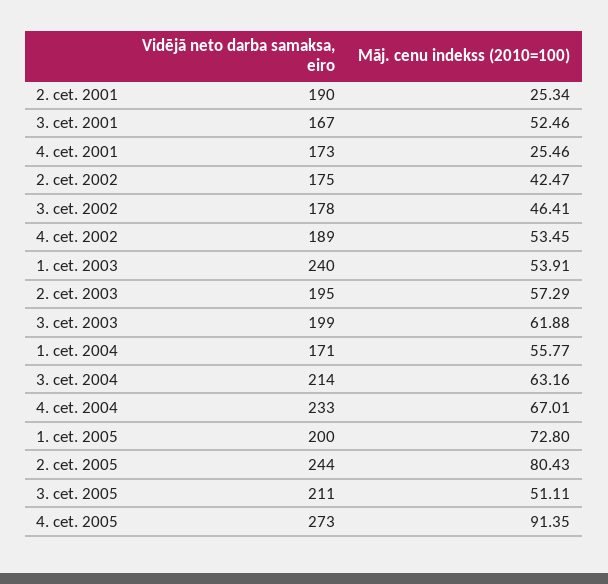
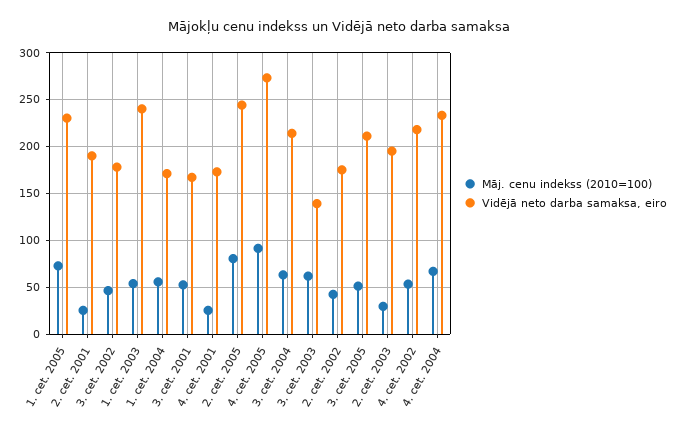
Vidējā neto darba samaksa, eiro, 4. cet. 2002: 189 -> 220
Māj. cenu indekss (2010=100), 2. cet. 2003: 57.29 -> 30
Vidējā neto darba samaksa, eiro, 3. cet. 2003: 199 -> 140
Vidējā neto darba samaksa, eiro, 1. cet. 2005: 200 -> 230

